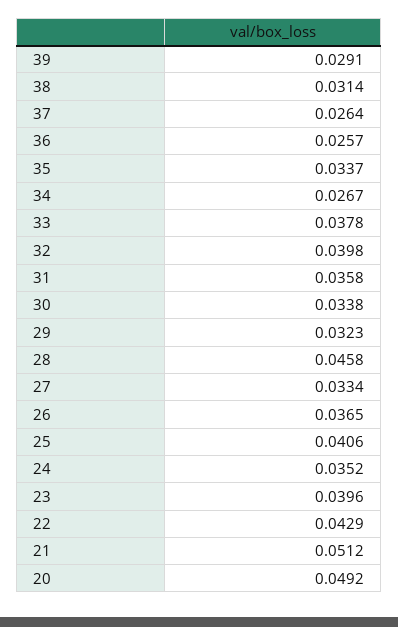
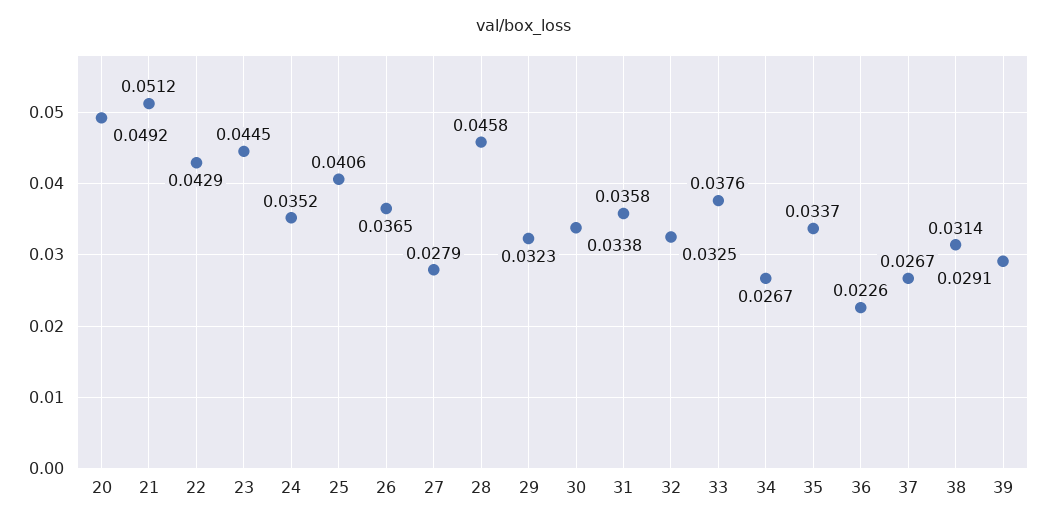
37: 0.0264 -> 0.0267
36: 0.0257 -> 0.0226
33: 0.0378 -> 0.0376
32: 0.0398 -> 0.0325
27: 0.0334 -> 0.0279
23: 0.0396 -> 0.0445

